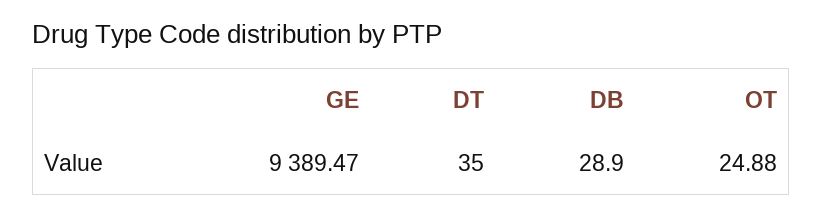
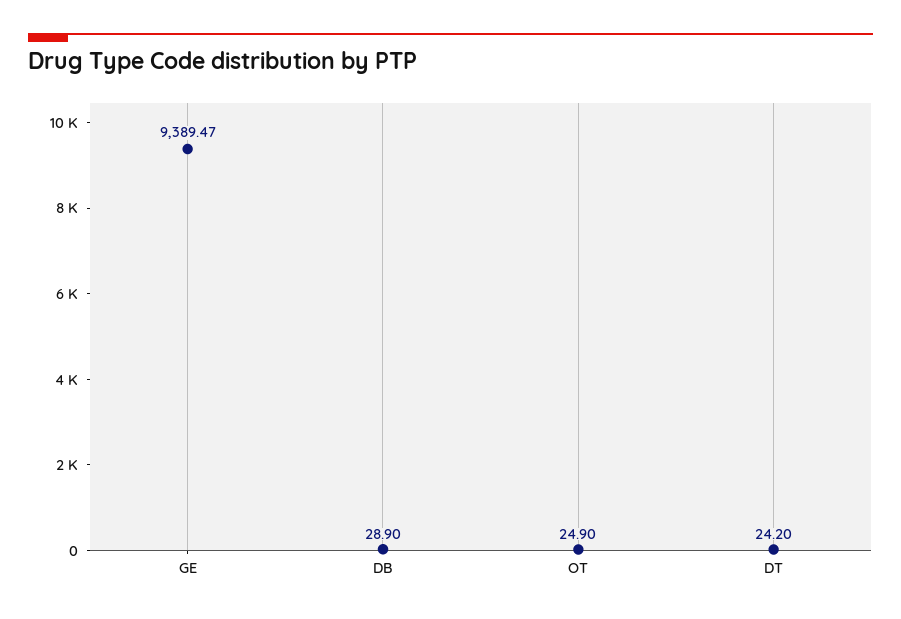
DT: 35 -> 24.2
OT: 24.88 -> 24.9

